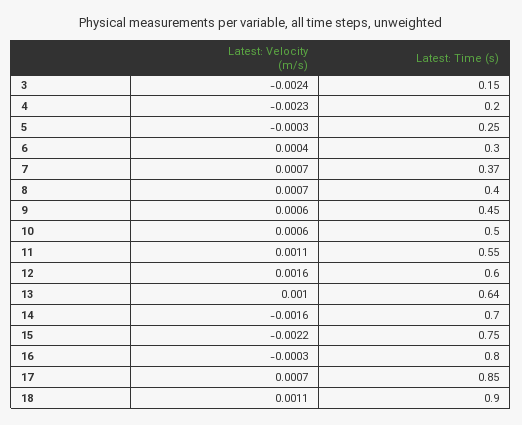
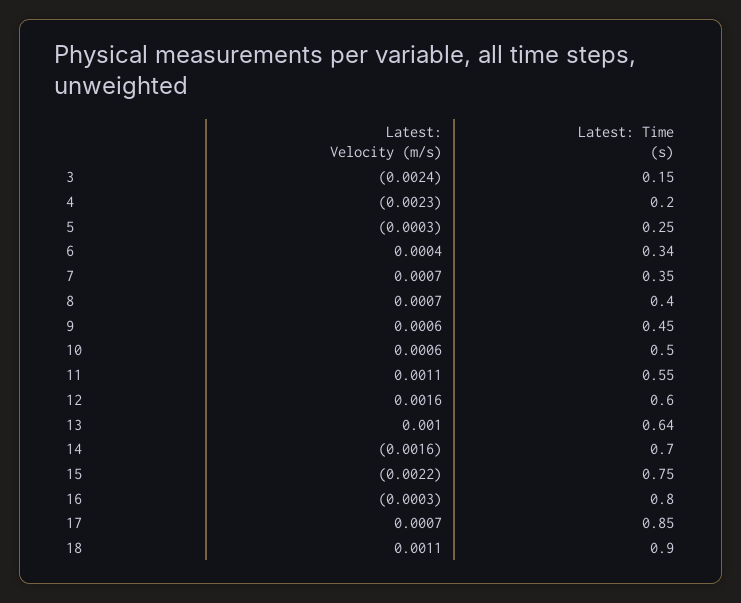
Latest: Time (s), 6: 0.3 -> 0.34
Latest: Time (s), 7: 0.37 -> 0.35

